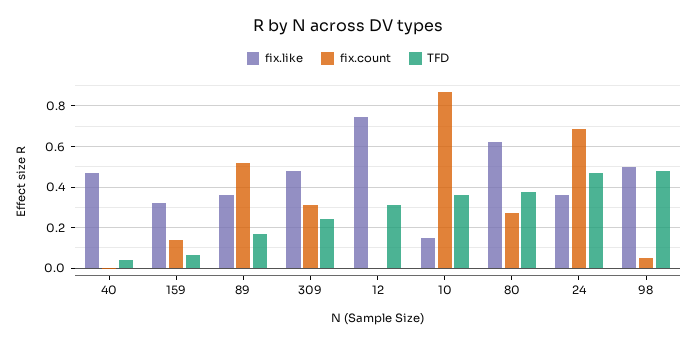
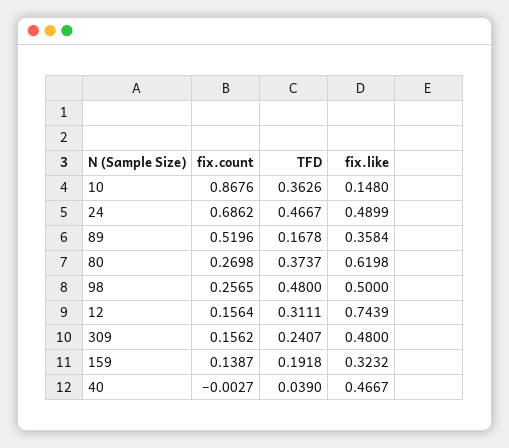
TFD, 159: 0.05 -> 0.1918
fix.count, 309: 0.3 -> 0.1562
fix.count, 12: 0 -> 0.1564
fix.like, 24: 0.35 -> 0.4899
fix.count, 98: 0.05 -> 0.2565

